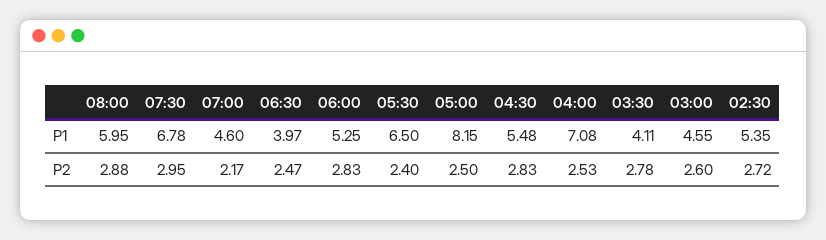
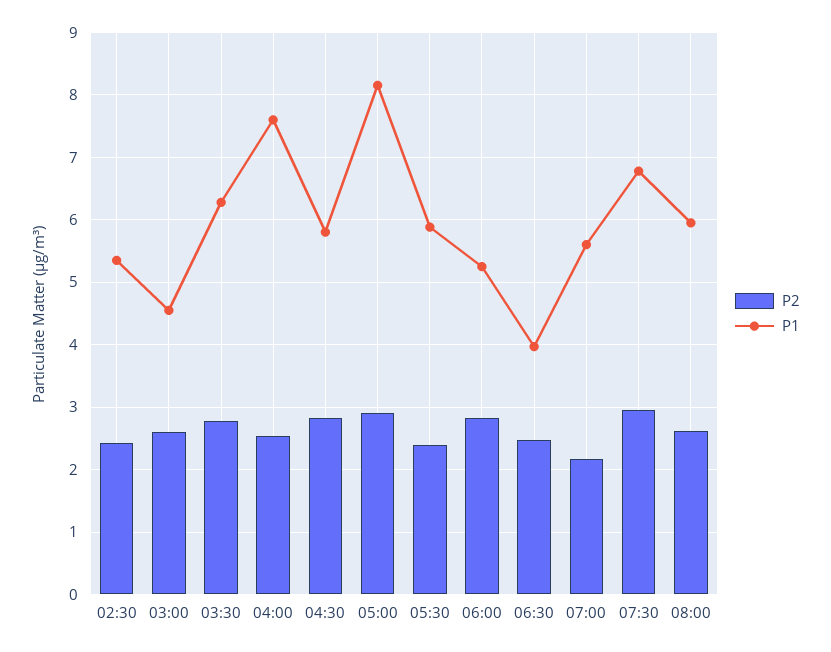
P1, 07:00: 4.6 -> 5.6
P1, 05:30: 6.5 -> 5.9
P1, 04:30: 5.48 -> 5.8
P1, 04:00: 7.08 -> 7.6
P1, 03:30: 4.11 -> 6.3
P2, 08:00: 2.88 -> 2.6
P2, 05:00: 2.5 -> 2.9
P2, 02:30: 2.72 -> 2.4

